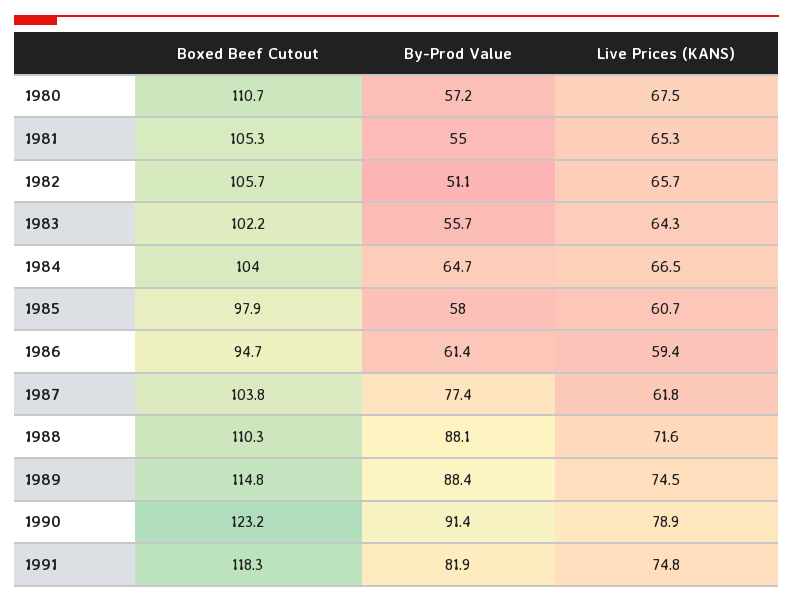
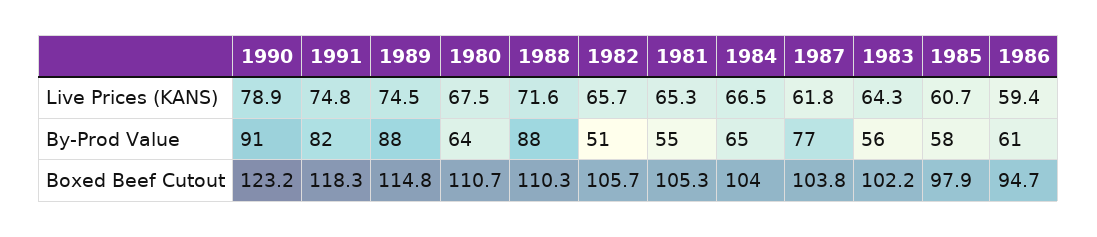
By-Prod Value, 1980: 57.2 -> 64

